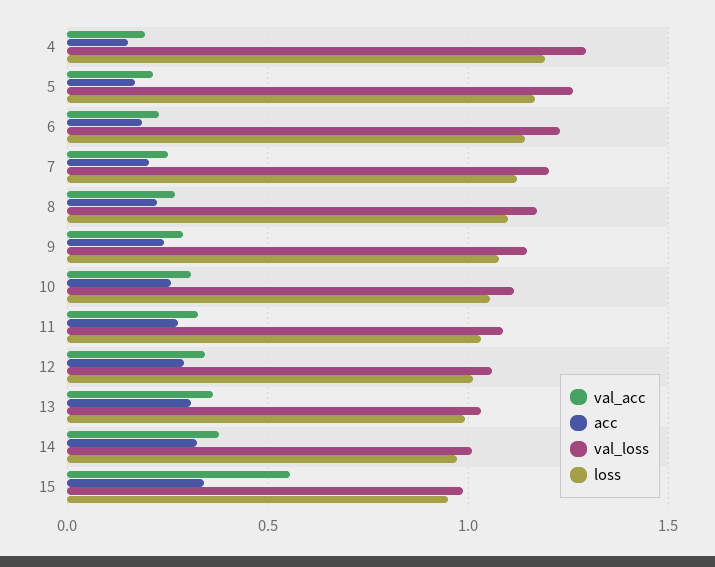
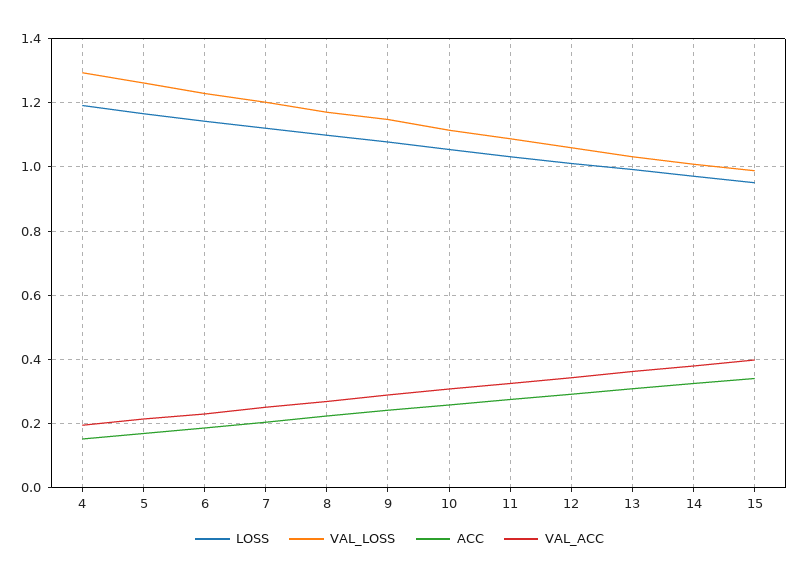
val_acc, 15: 0.55 -> 0.4

